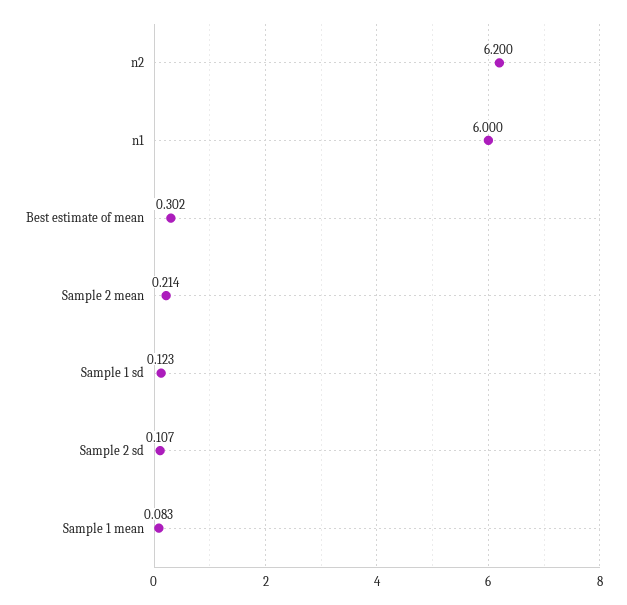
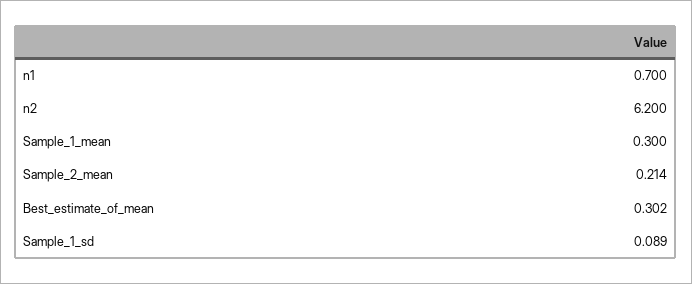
n1: 6 -> 0.7
Sample 1 sd: 0.123 -> 0.089
Sample 2 sd: 0.107 -> none
Sample 1 mean: 0.083 -> 0.3

